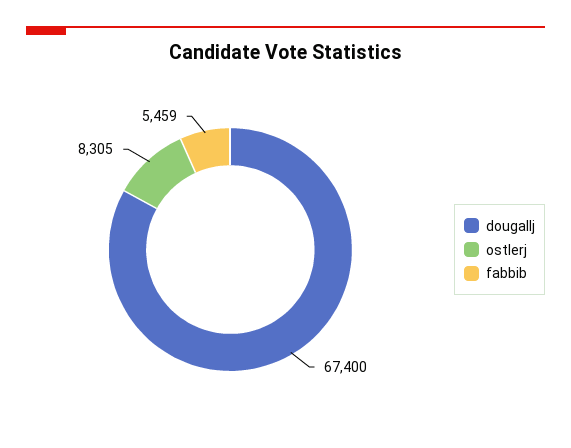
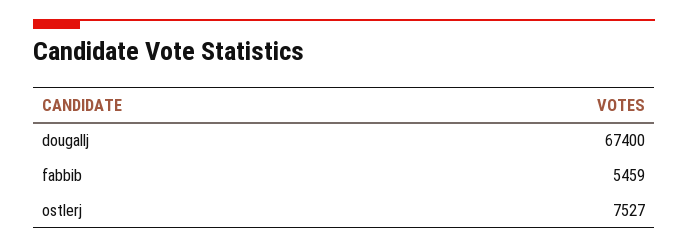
ostlerj: 8305 -> 7527

